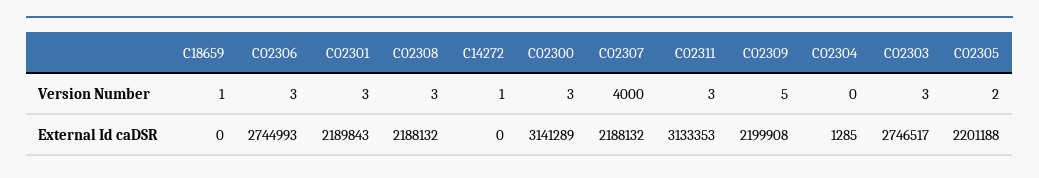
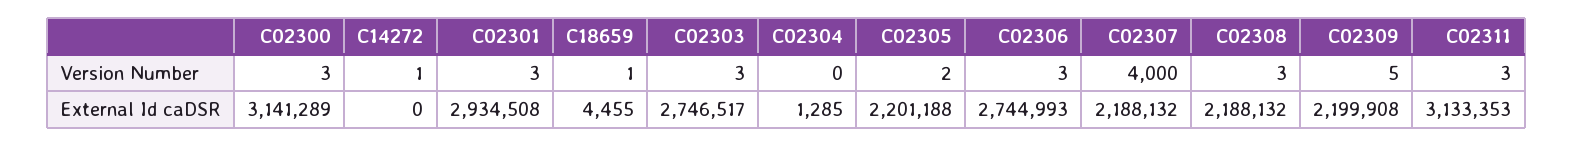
C18659, External Id caDSR: 0 -> 4455
C02301, External Id caDSR: 2189843 -> 2934508

